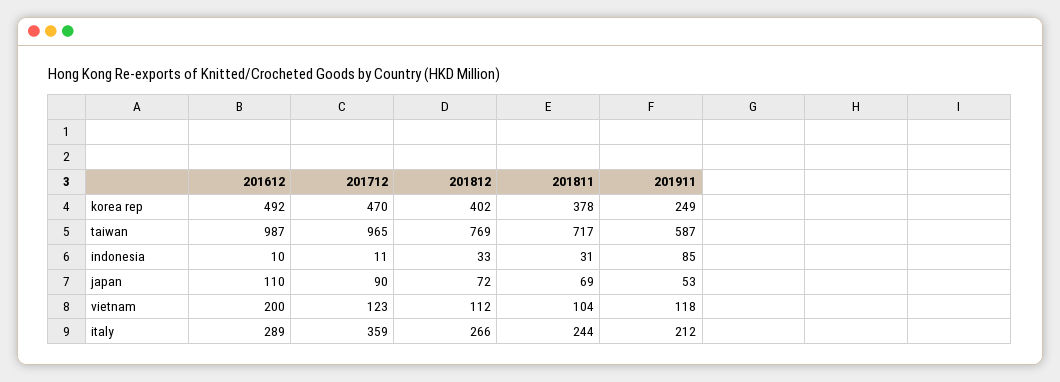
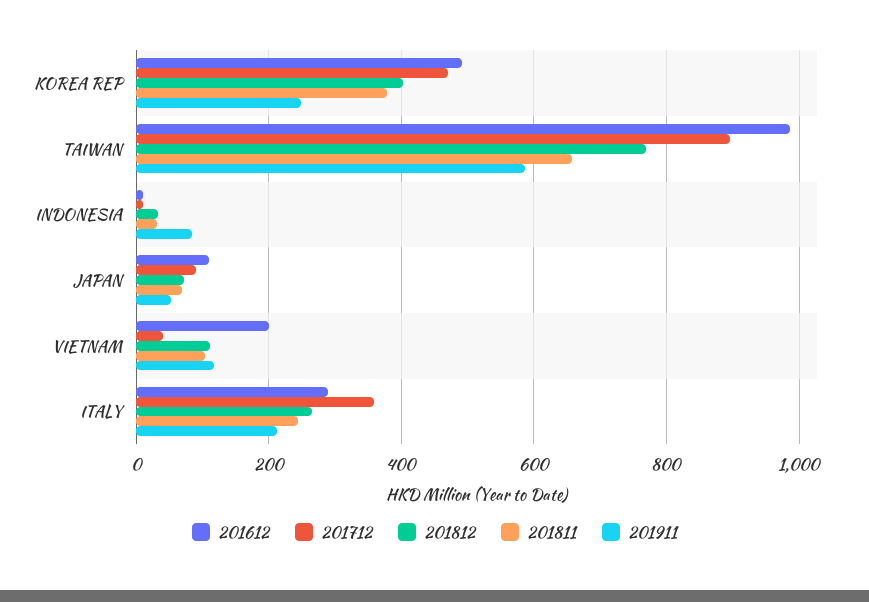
201712, taiwan: 965 -> 900
201811, taiwan: 717 -> 660
201712, vietnam: 123 -> 40

